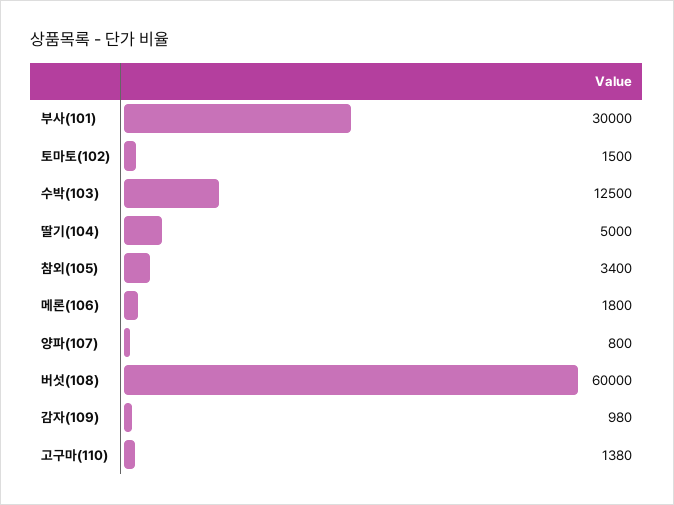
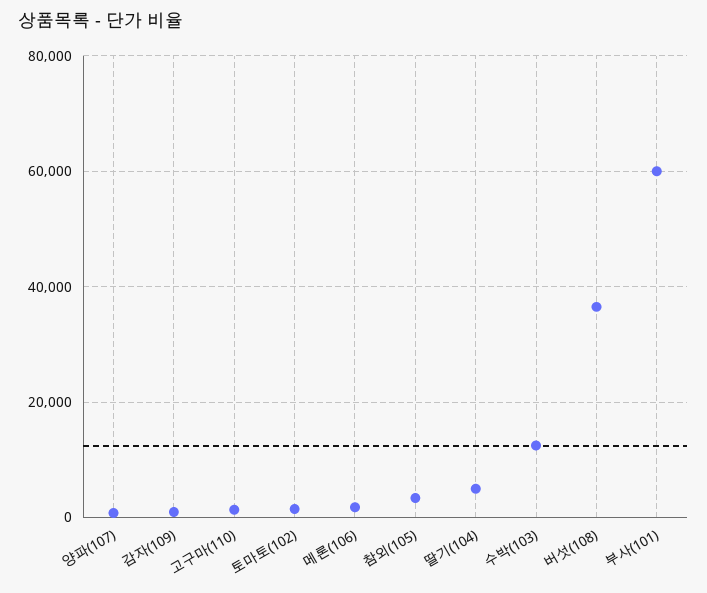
부사(101): 30000 -> 60000
버섯(108): 60000 -> 36000

